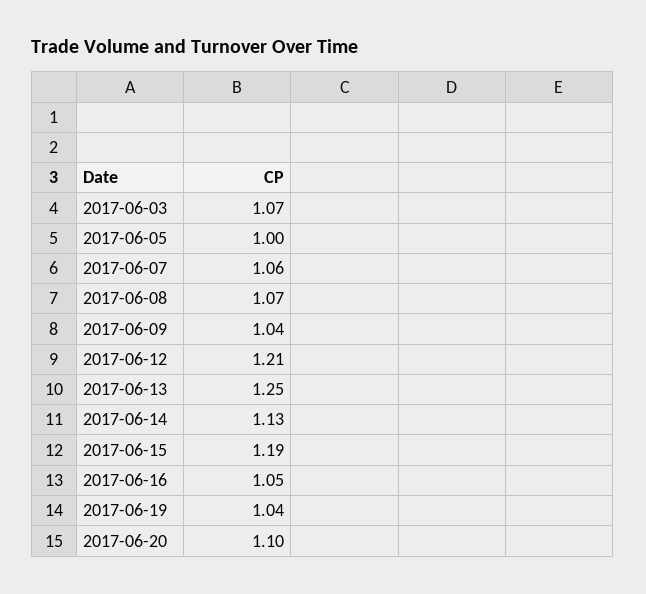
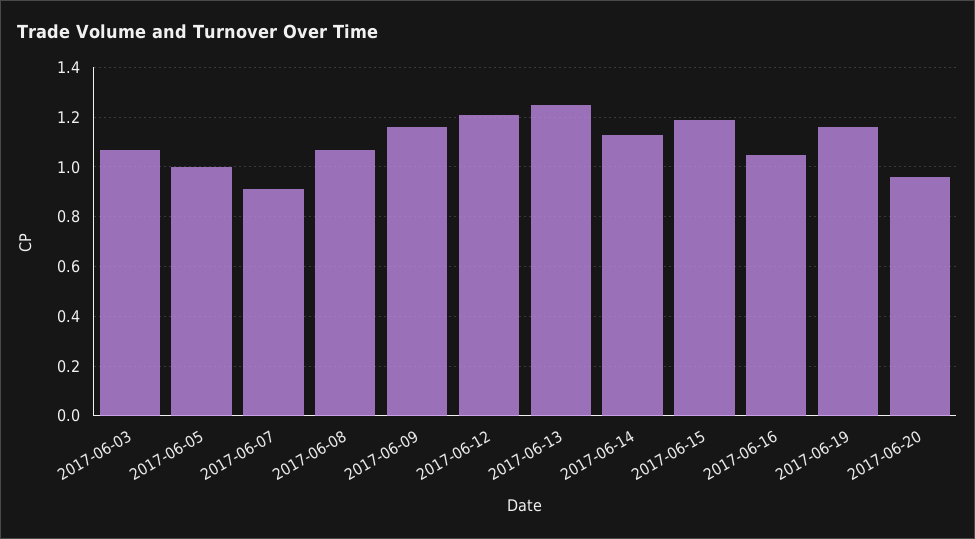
2017-06-07: 1.06 -> 0.9
2017-06-09: 1.04 -> 1.15
2017-06-19: 1.04 -> 1.15
2017-06-20: 1.1 -> 0.95

